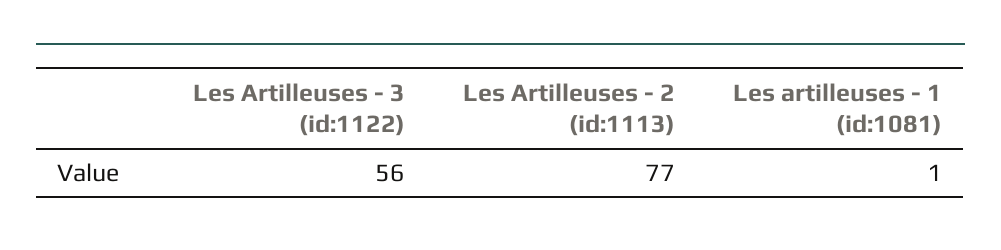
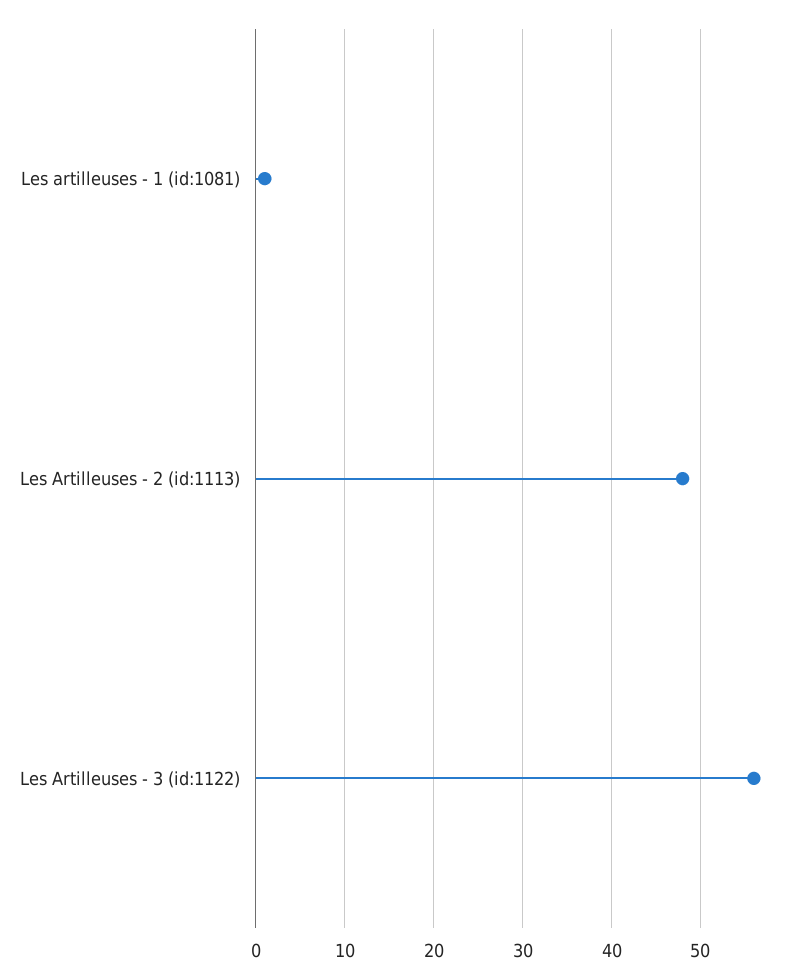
Les Artilleuses - 2 (id:1113): 77 -> 48

